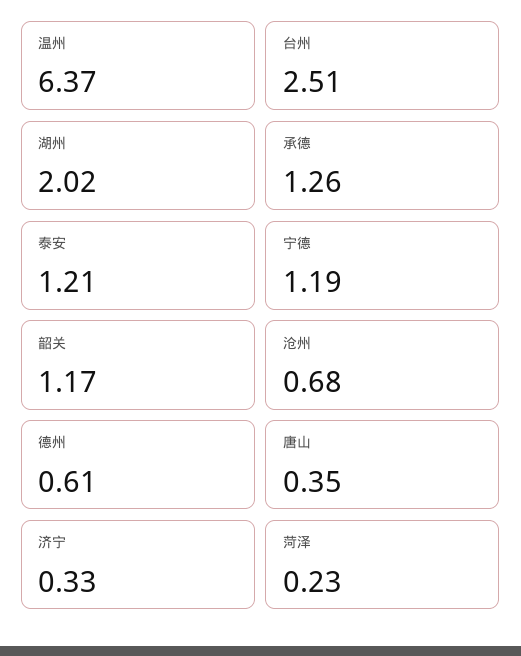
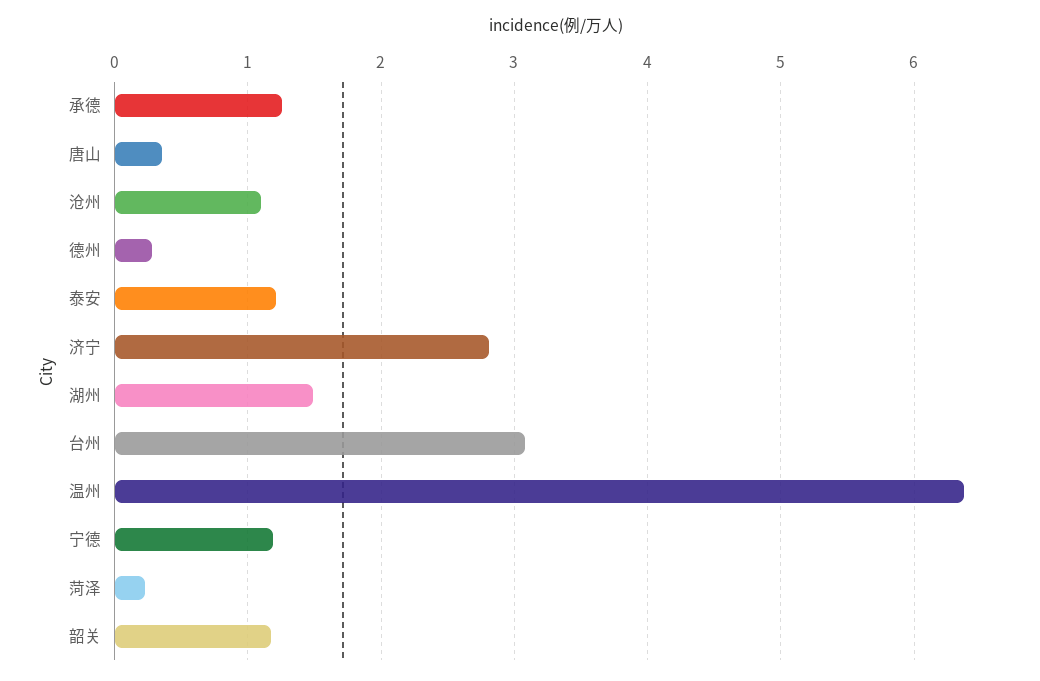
台州: 2.51 -> 3.1
湖州: 2.02 -> 1.5
沧州: 0.68 -> 1.1
德州: 0.61 -> 0.3
济宁: 0.33 -> 2.8

